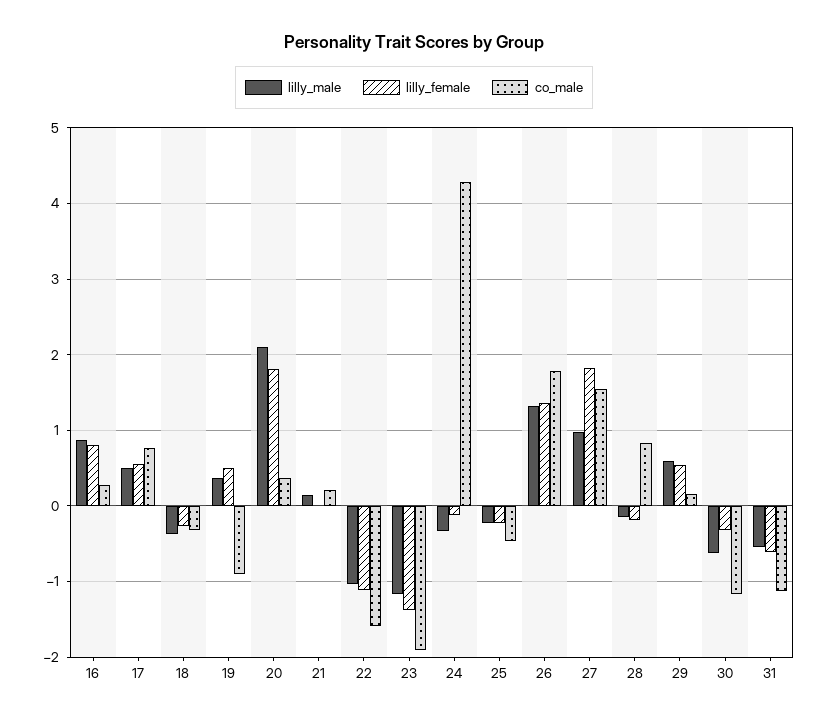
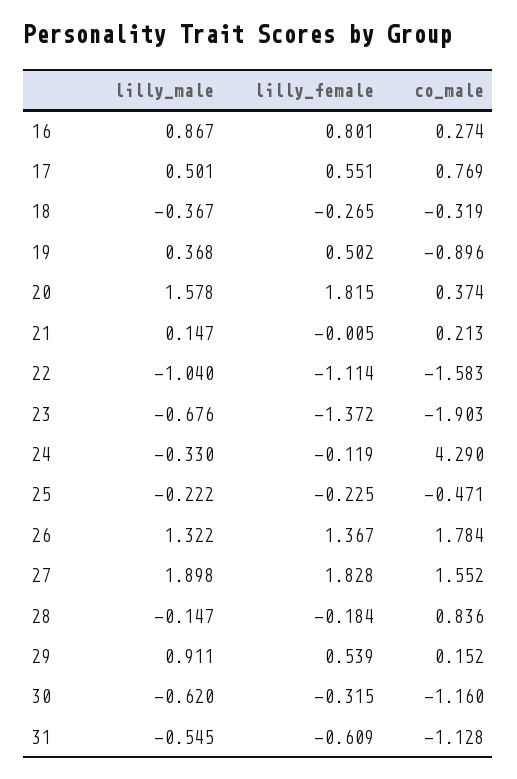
lilly_male, 20: 2.1 -> 1.578
lilly_male, 23: -1.2 -> -0.676
lilly_male, 27: 1 -> 1.898
lilly_male, 29: 0.6 -> 0.911

